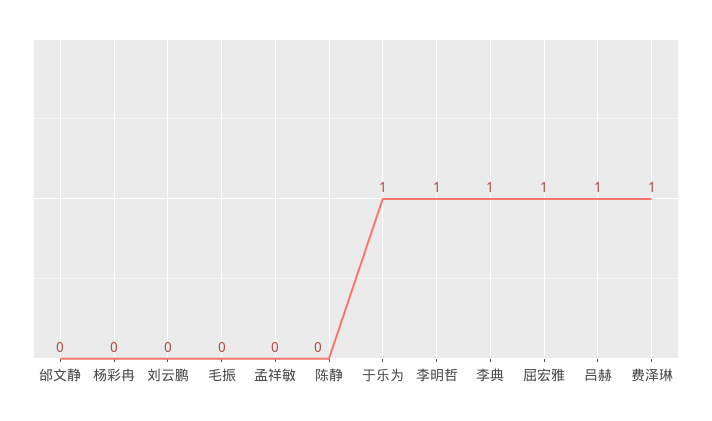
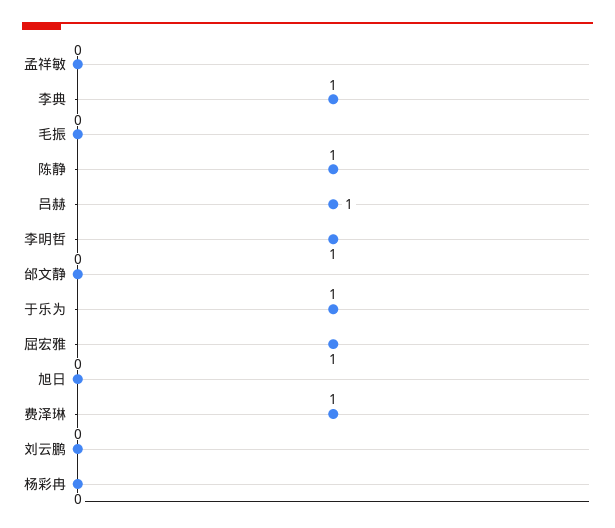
陈静: 0 -> 1
旭日: none -> 0

